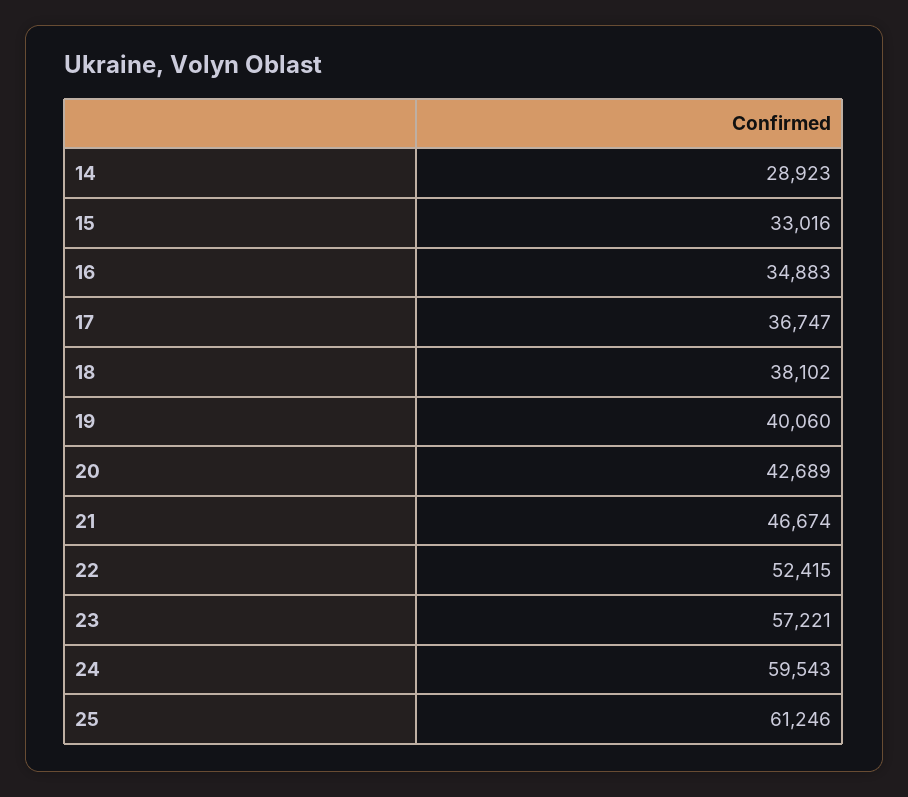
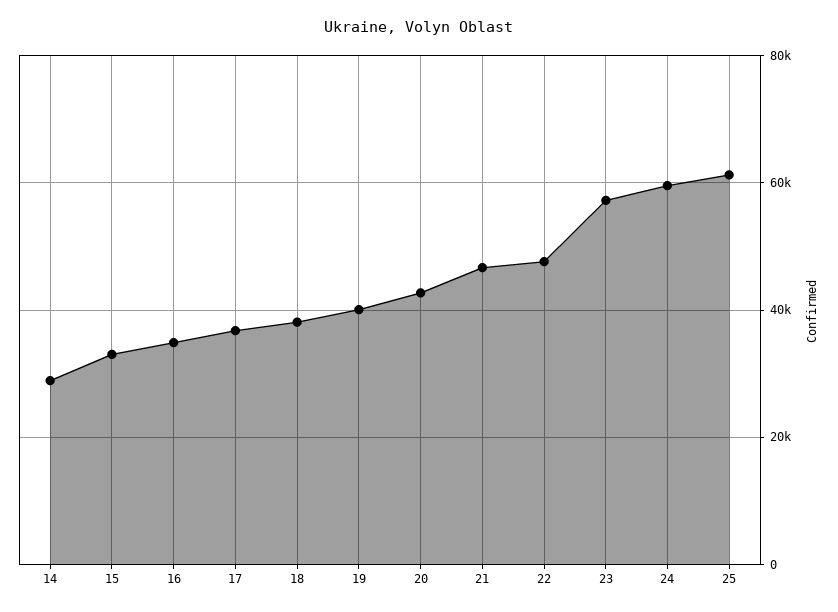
22: 52415 -> 48000

